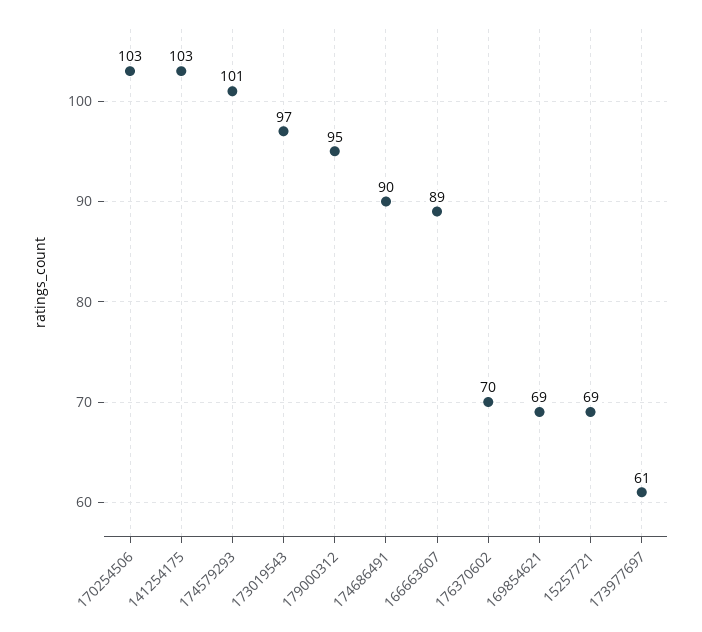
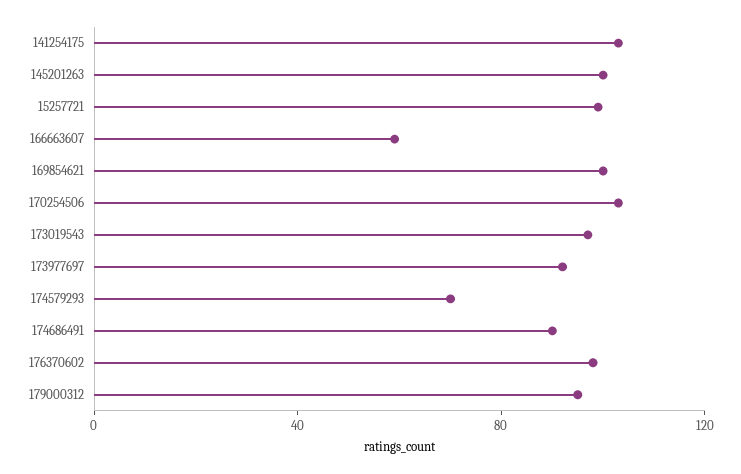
174579293: 101 -> 70
166663607: 89 -> 60
176370602: 70 -> 100
169854621: 69 -> 100
15257721: 69 -> 100
173977697: 61 -> 90
145201263: none -> 100

